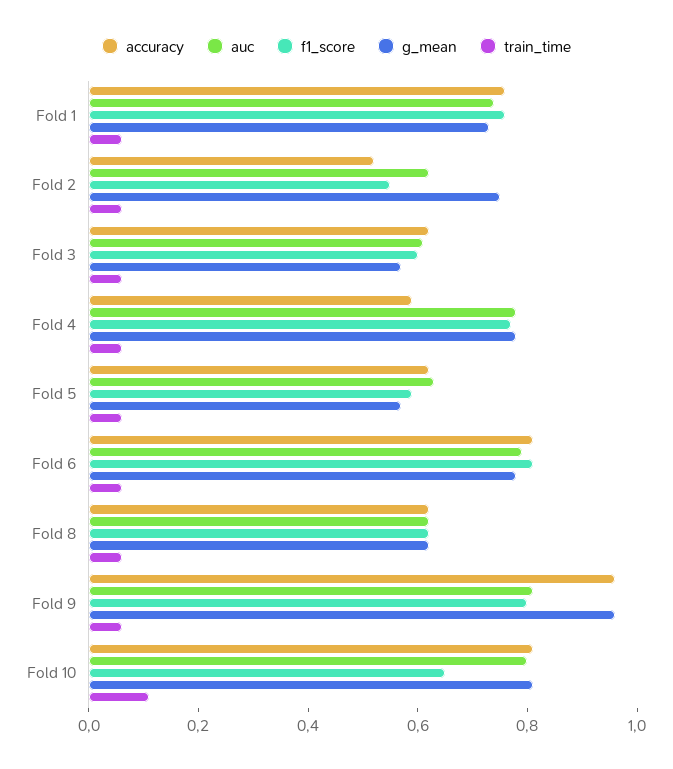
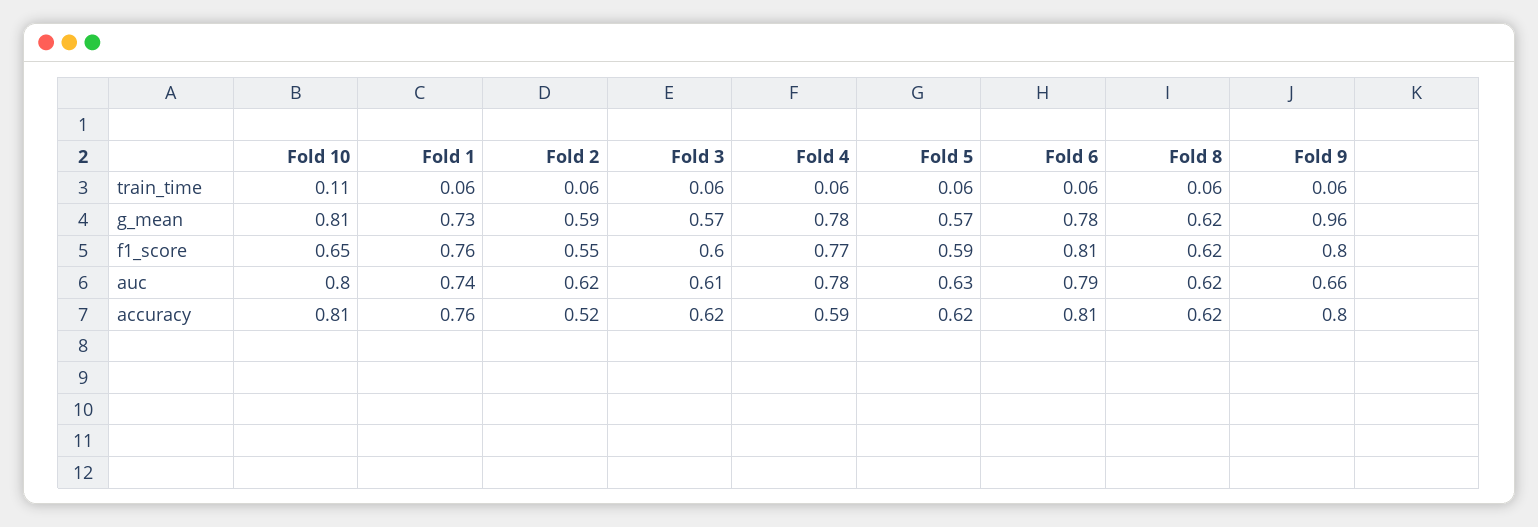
g_mean, Fold 2: 0.75 -> 0.59
accuracy, Fold 9: 0.95 -> 0.8
auc, Fold 9: 0.8 -> 0.66

